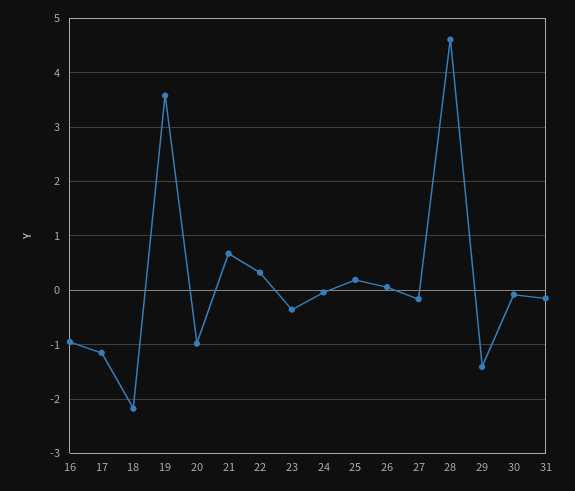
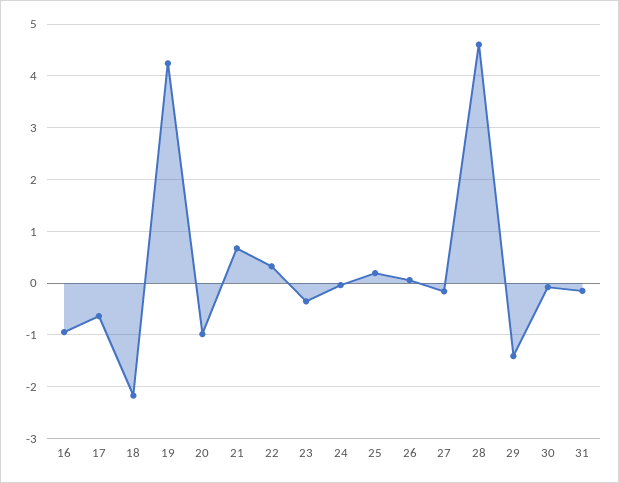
17: -1.2 -> -0.6
19: 3.6 -> 4.2

